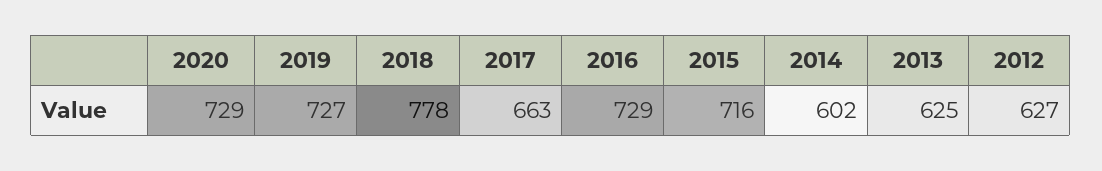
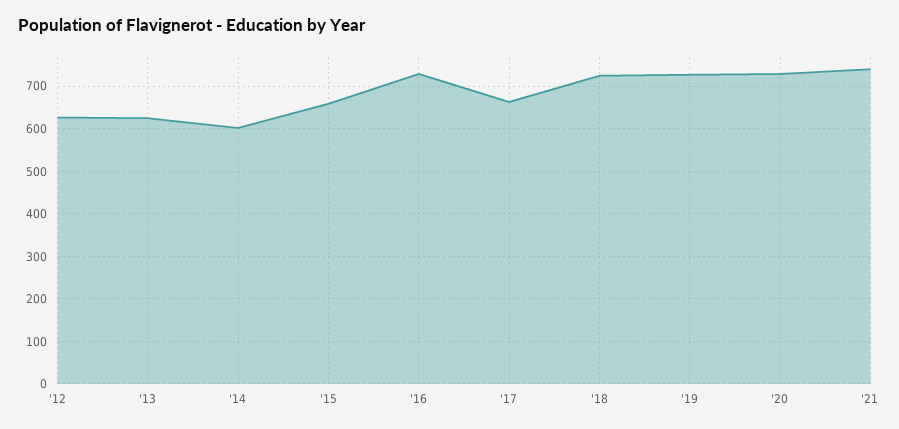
2018: 778 -> 720
2015: 716 -> 660
'21: none -> 740

